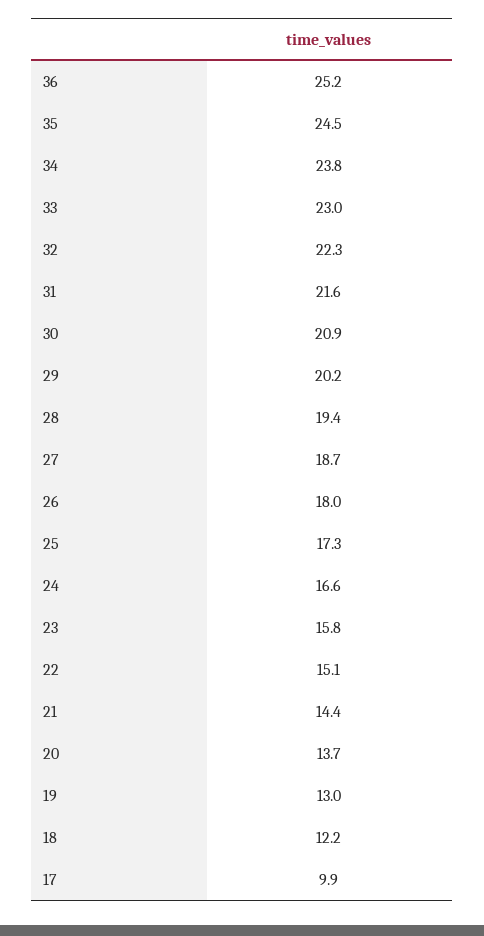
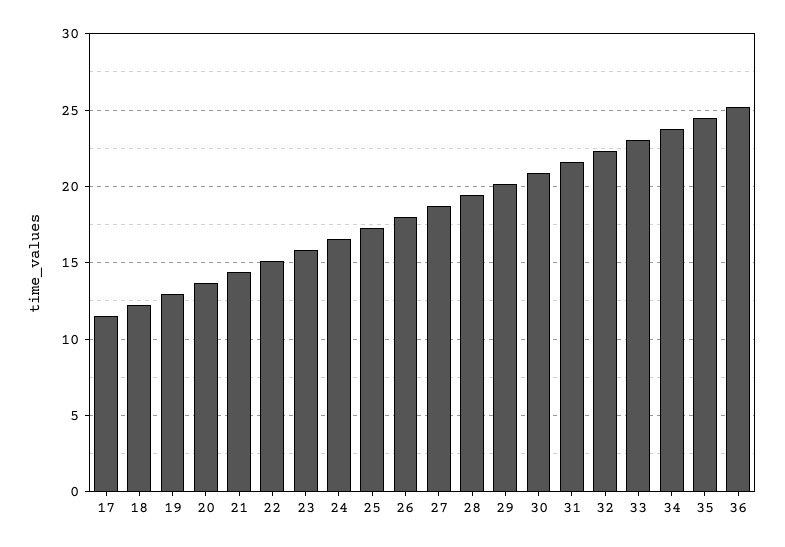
17: 9.9 -> 11.5

